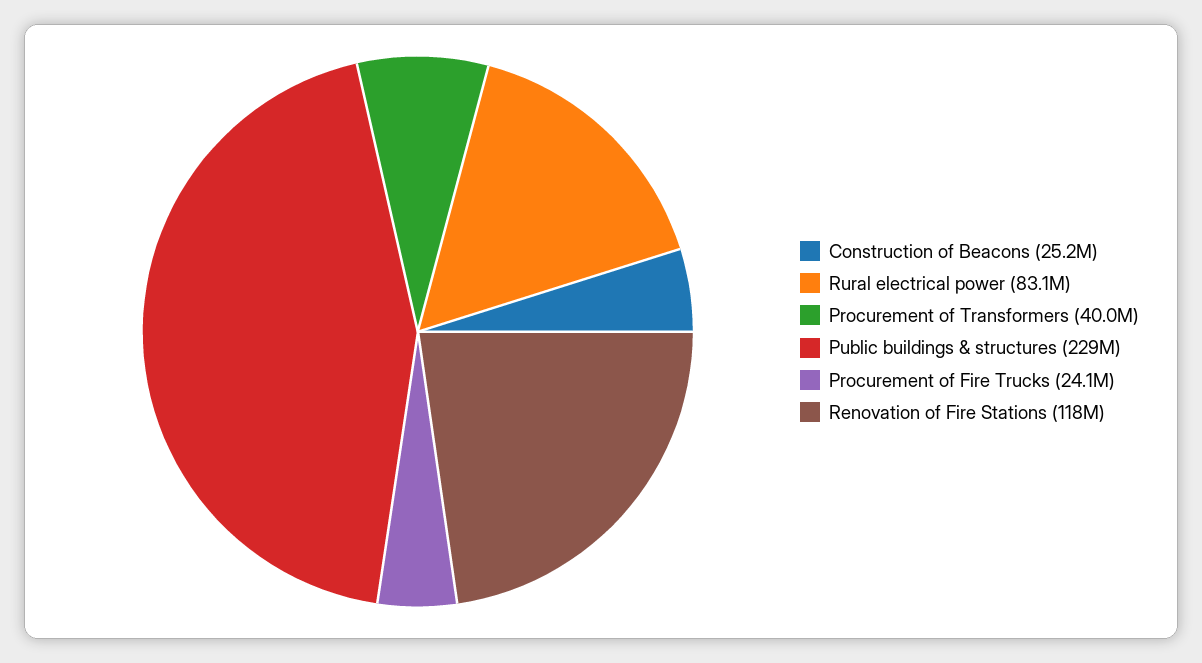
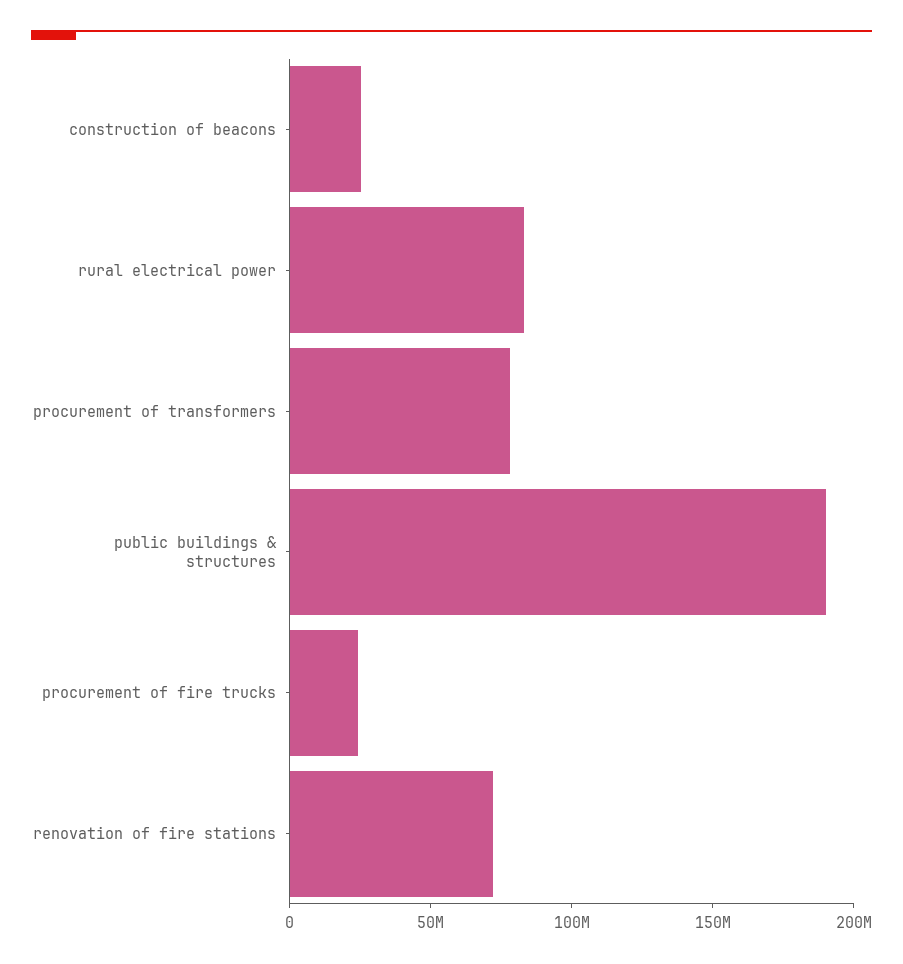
Procurement of Transformers: 40000000 -> 80000000
Public buildings & structures: 229000000 -> 190000000
Renovation of Fire Stations: 118000000 -> 70000000

